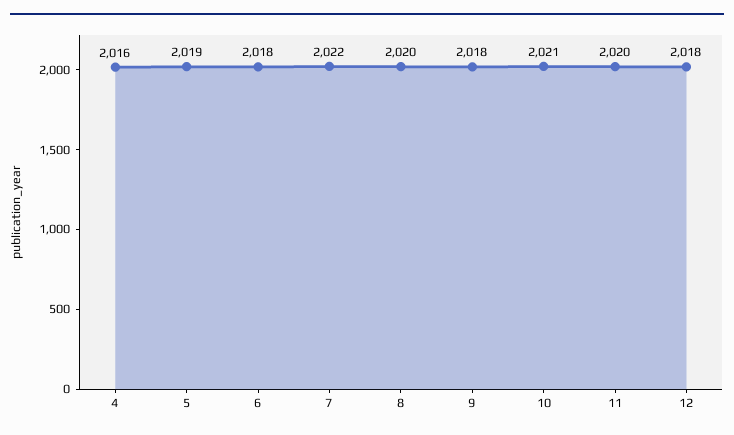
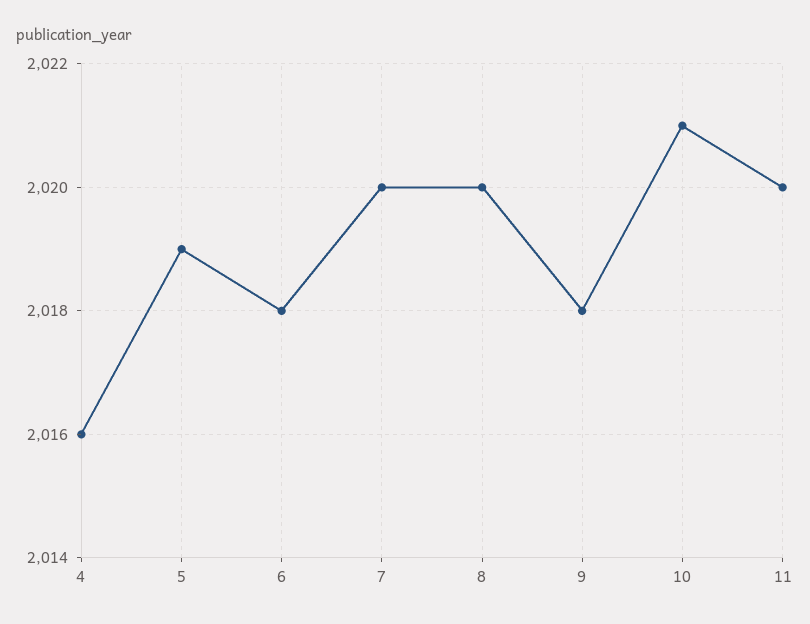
7: 2022 -> 2020
12: 2018 -> none

